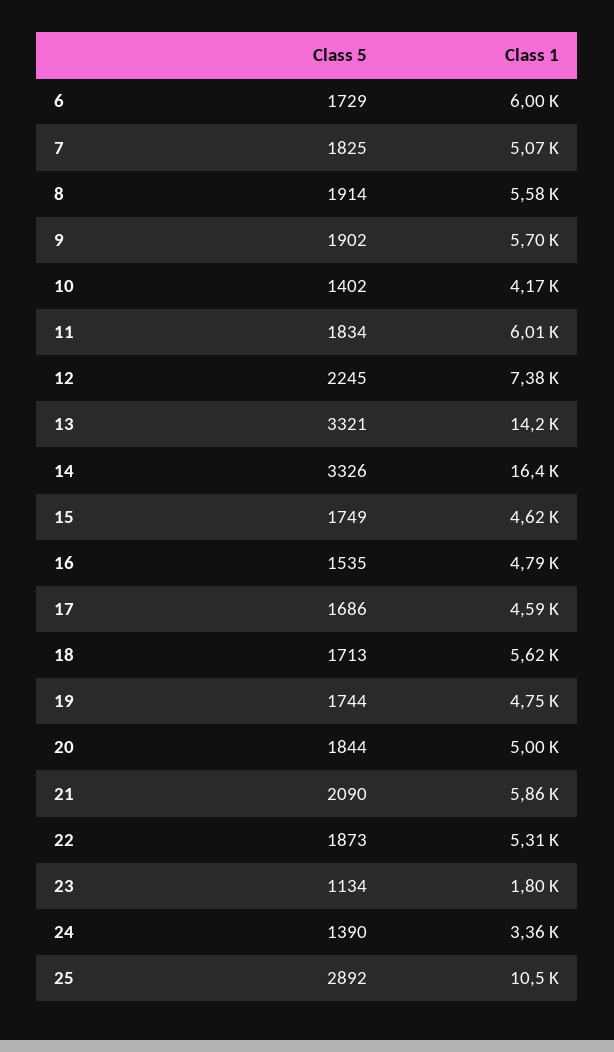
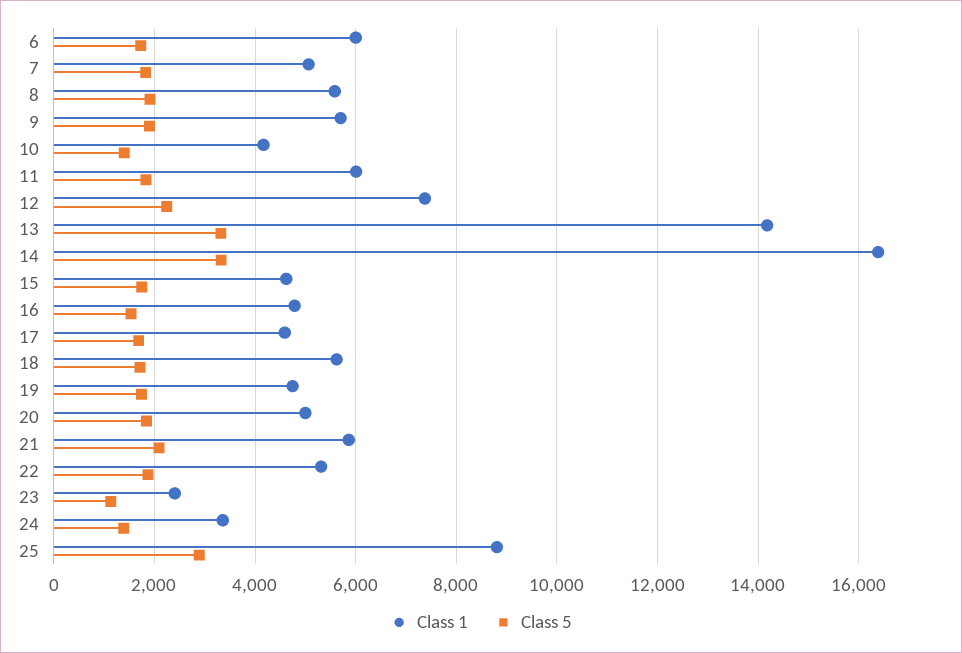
Class 1, 23: 1800 -> 2400
Class 1, 25: 10500 -> 8800

